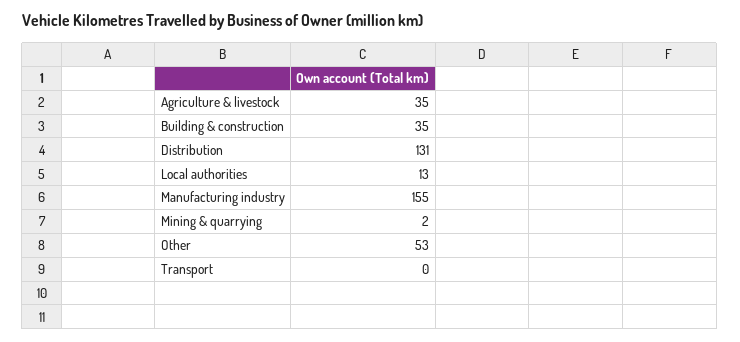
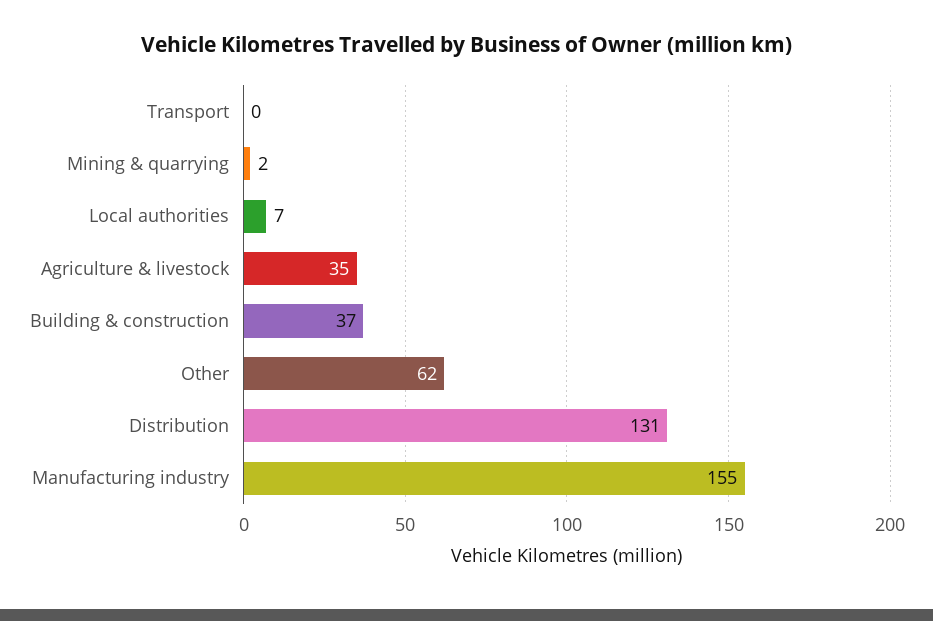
Building & construction: 35 -> 37
Local authorities: 13 -> 7
Other: 53 -> 62

